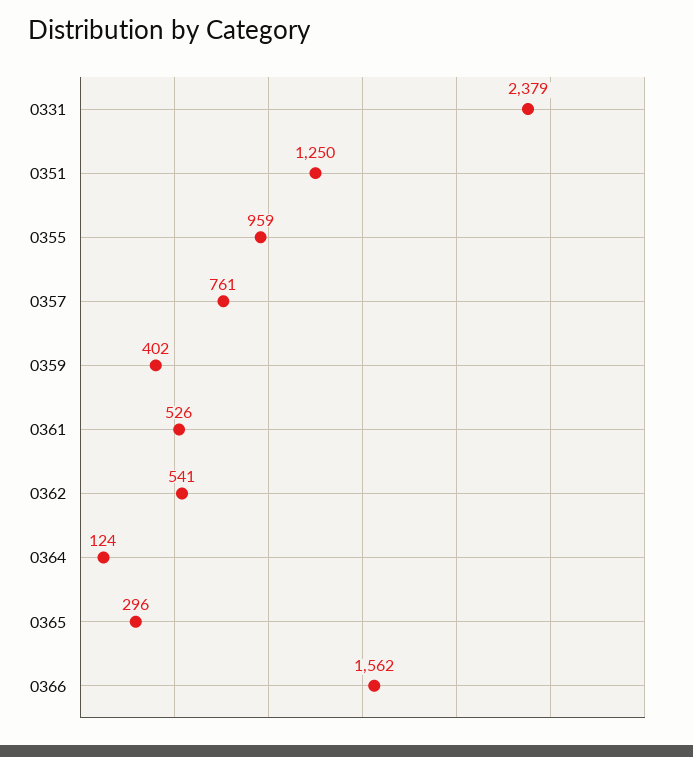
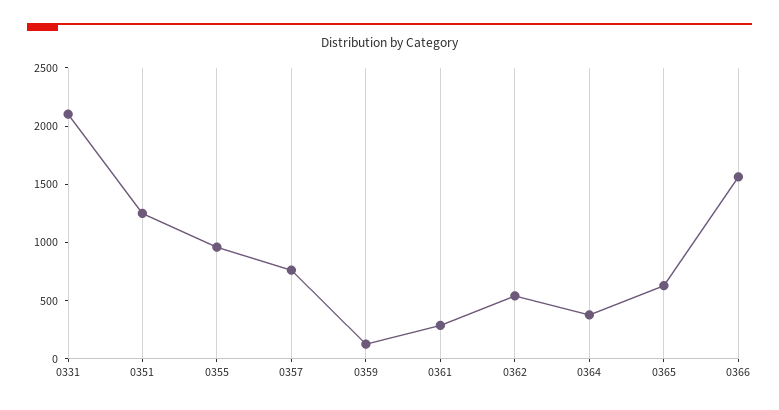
0331: 2379 -> 2100
0359: 402 -> 100
0361: 526 -> 300
0364: 124 -> 400
0365: 296 -> 600

